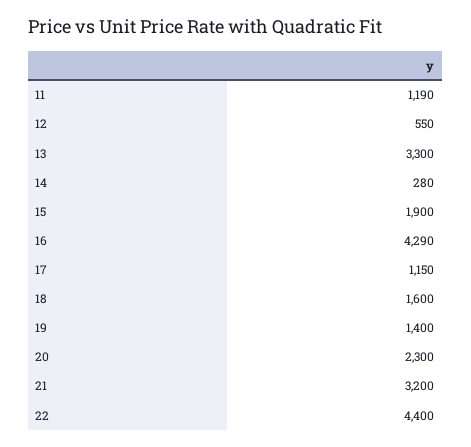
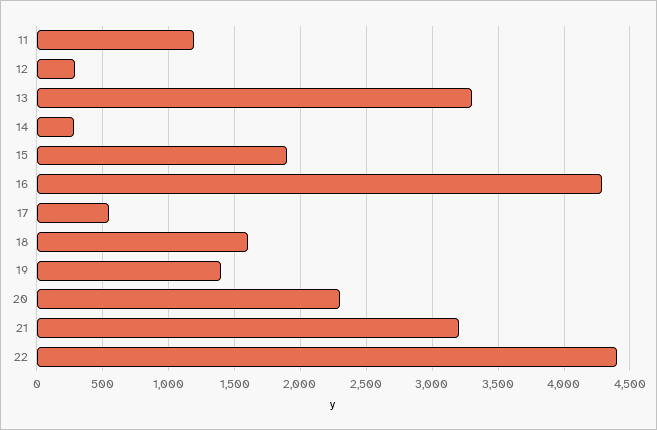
12: 550 -> 300
17: 1150 -> 550

